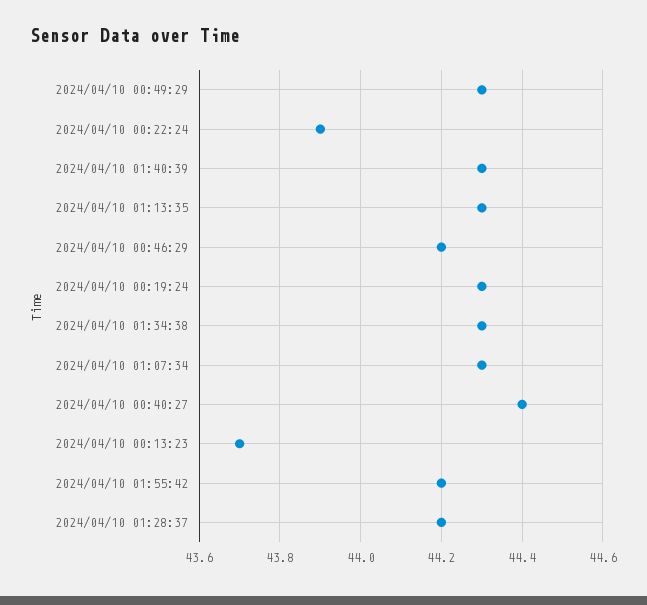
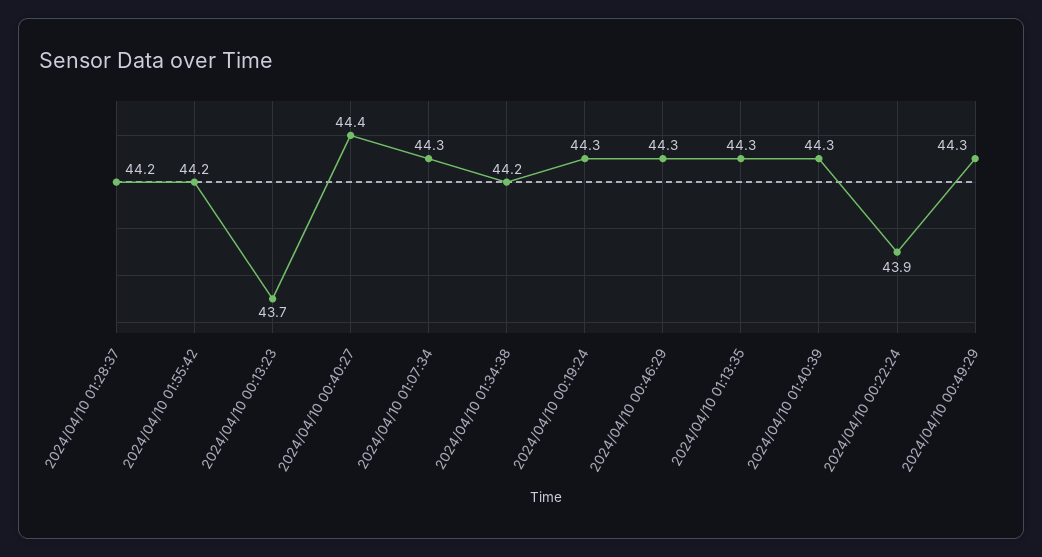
2024/04/10 00:46:29: 44.2 -> 44.3
2024/04/10 01:34:38: 44.3 -> 44.2

